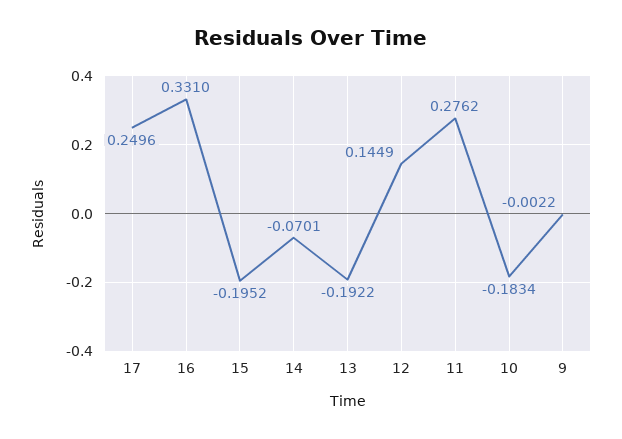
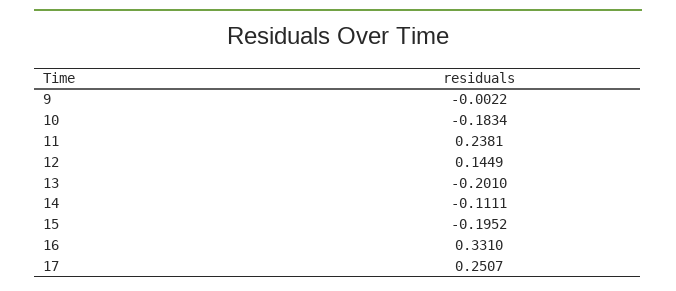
17: 0.2496 -> 0.2507
14: -0.0701 -> -0.1111
13: -0.1922 -> -0.201
11: 0.2762 -> 0.2381

